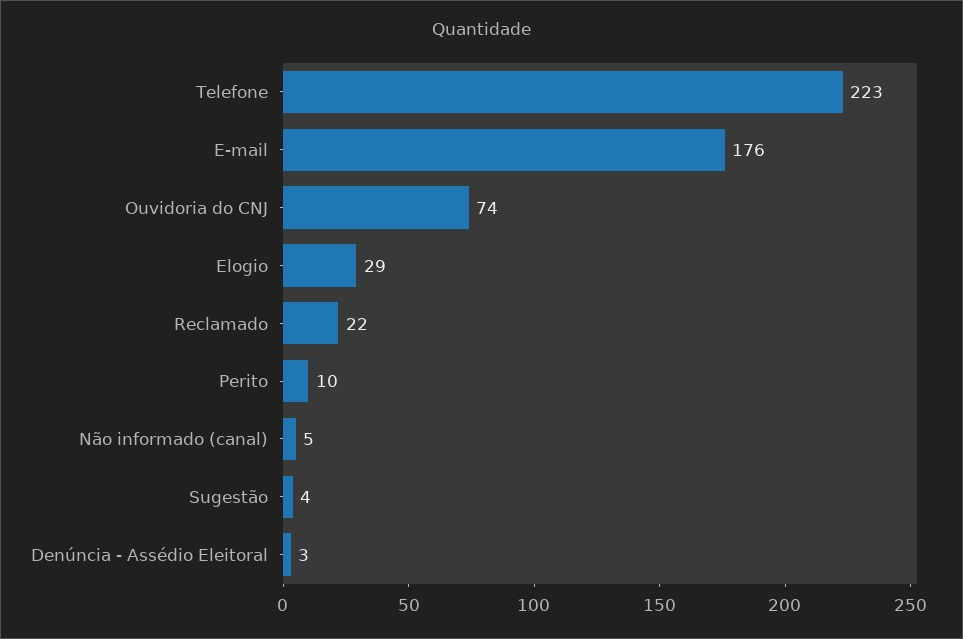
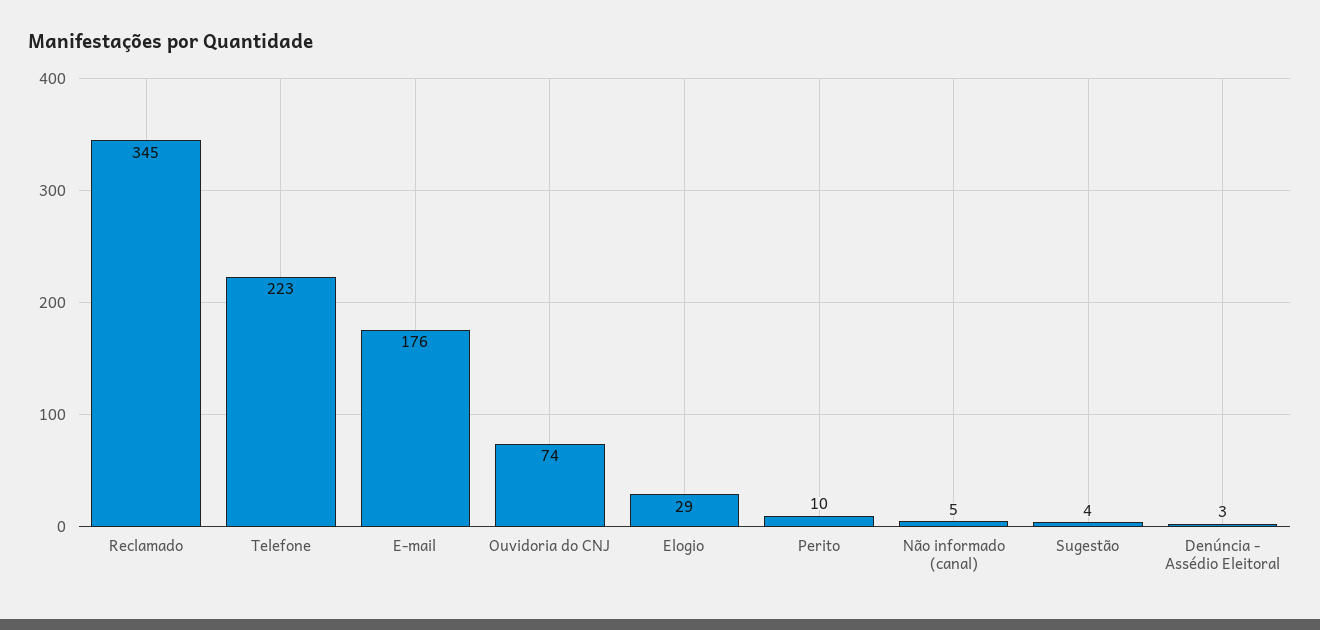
Reclamado: 22 -> 345

